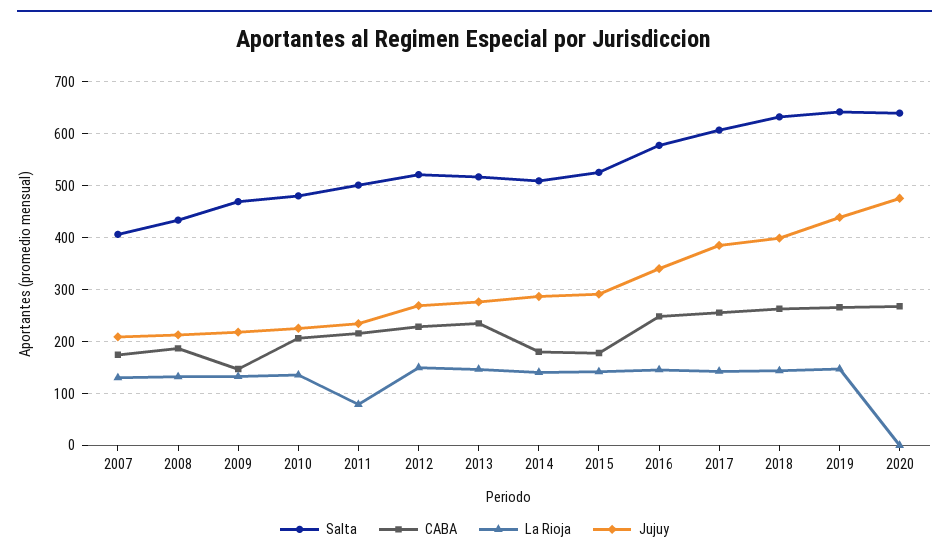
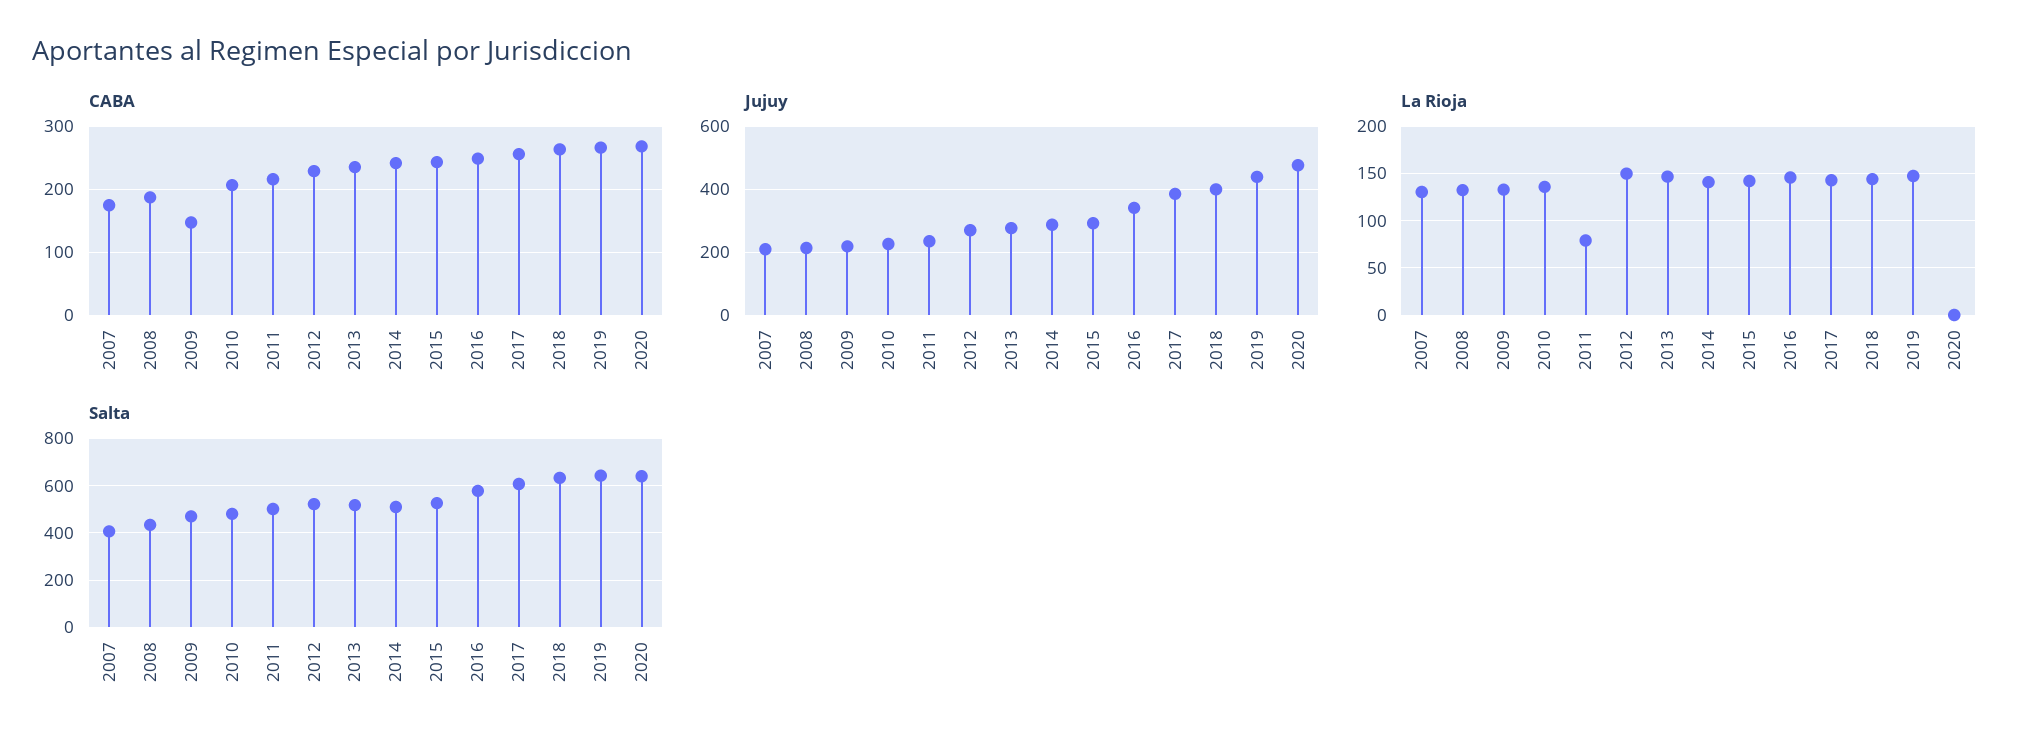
CABA, 2014: 180 -> 240
CABA, 2015: 180 -> 240

